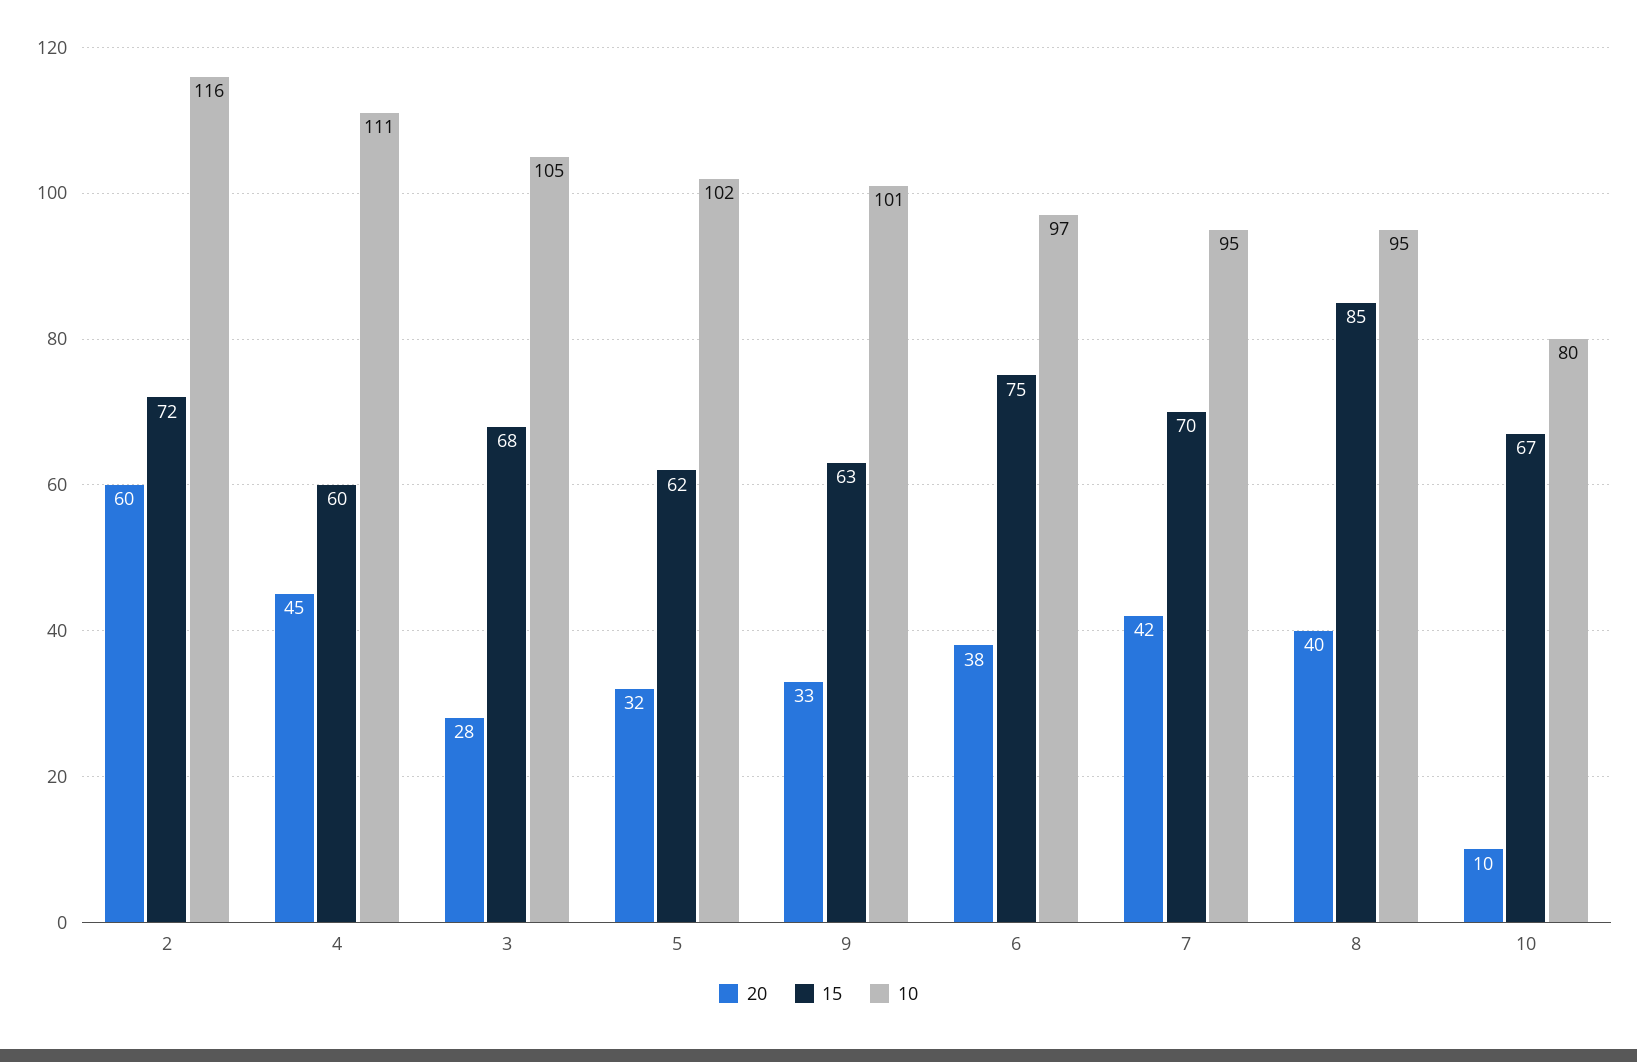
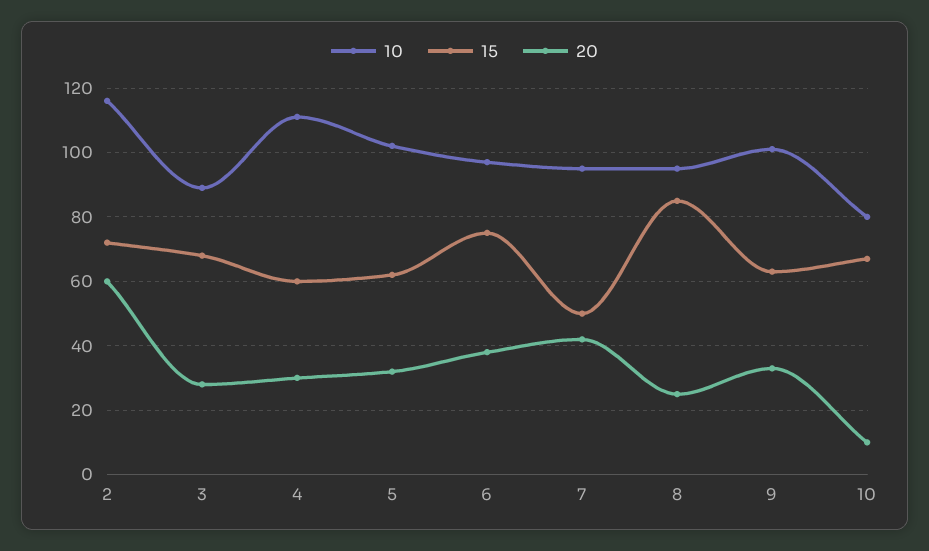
20, 4: 45 -> 30
10, 3: 105 -> 90
15, 7: 70 -> 50
20, 8: 40 -> 25

